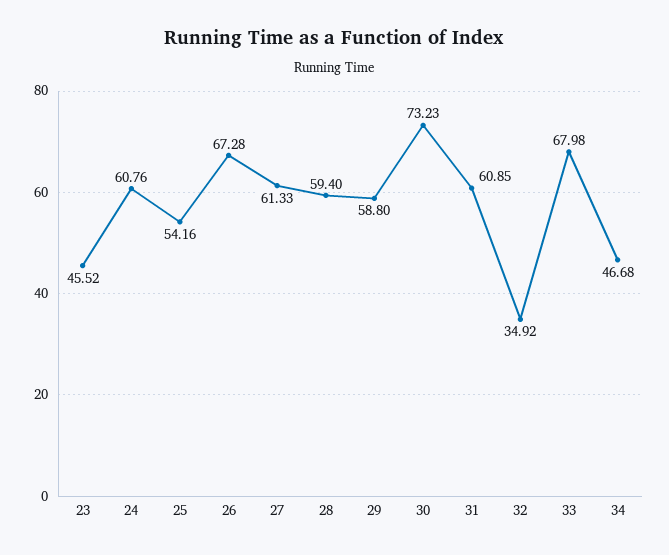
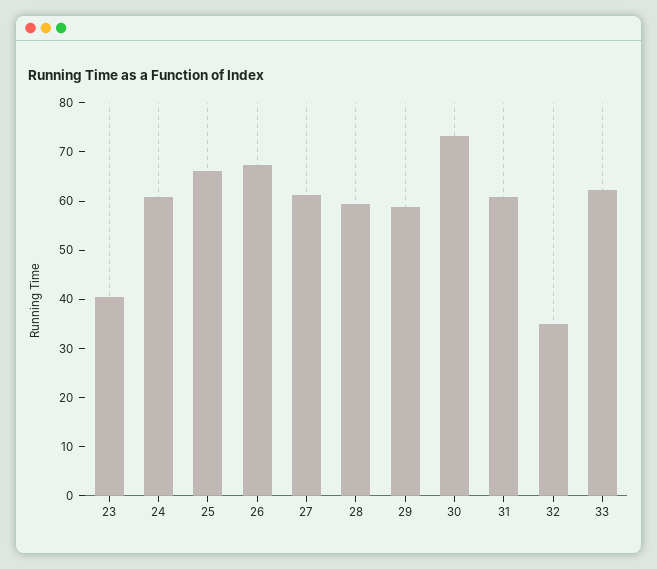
23: 45.52 -> 40
25: 54.16 -> 66
33: 67.98 -> 62
34: 46.68 -> none

